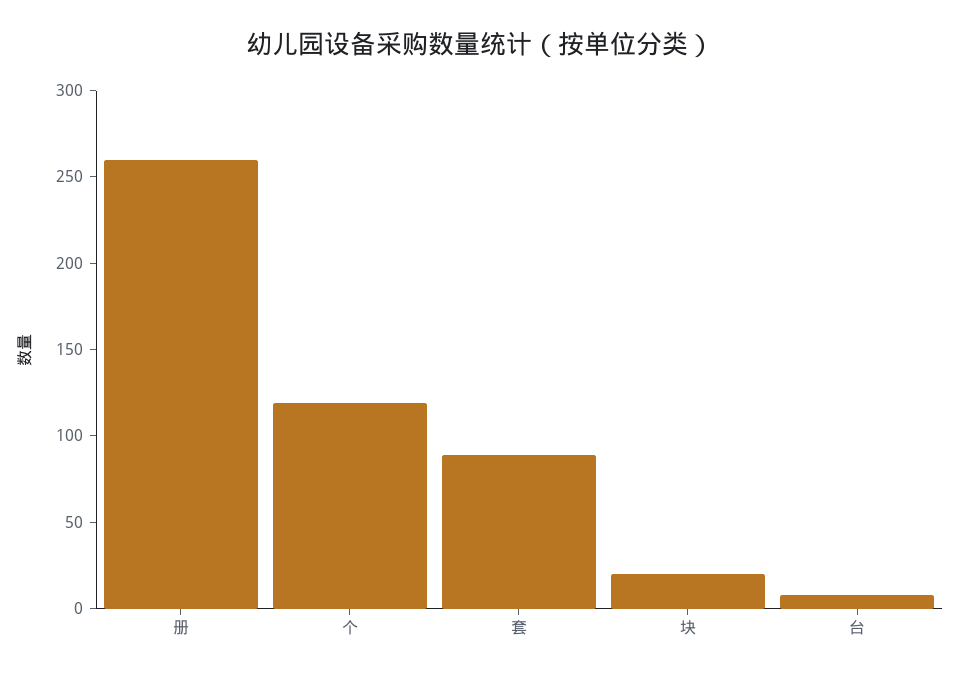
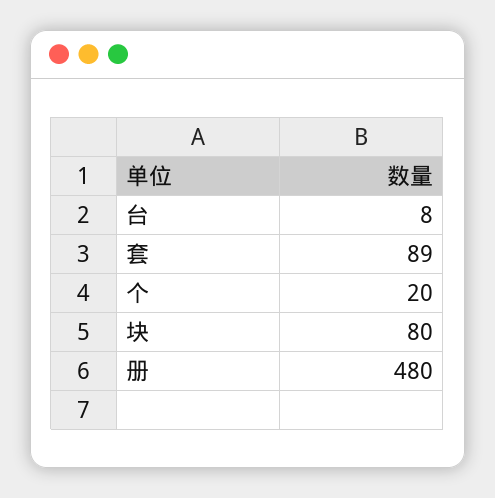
册: 260 -> 480
个: 120 -> 20
块: 20 -> 80

